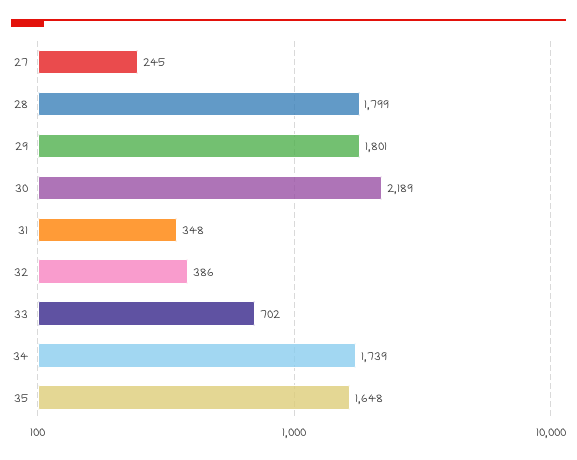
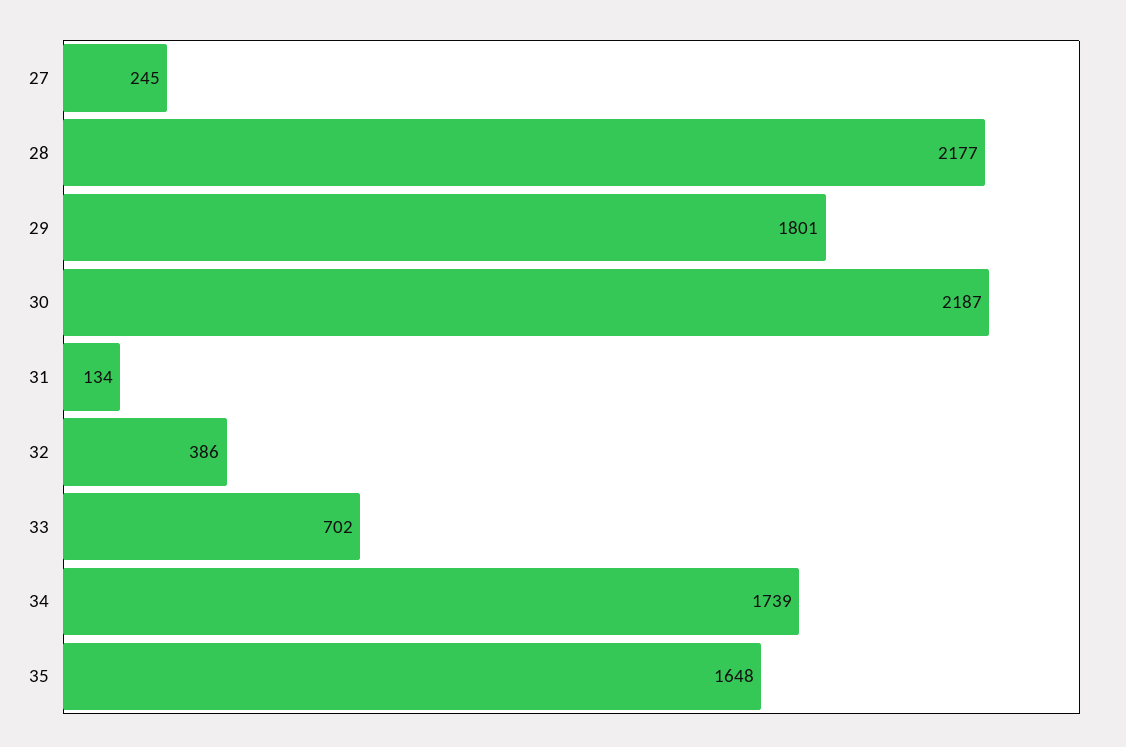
28: 1799 -> 2177
30: 2189 -> 2187
31: 348 -> 134

